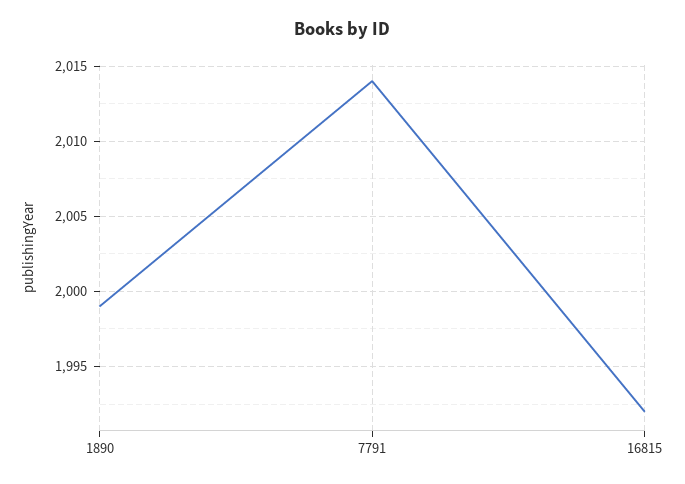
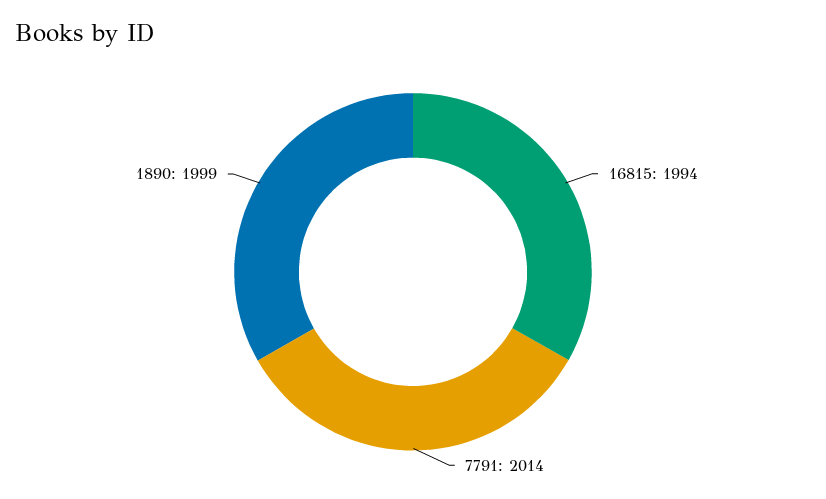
16815: 1992 -> 1994

